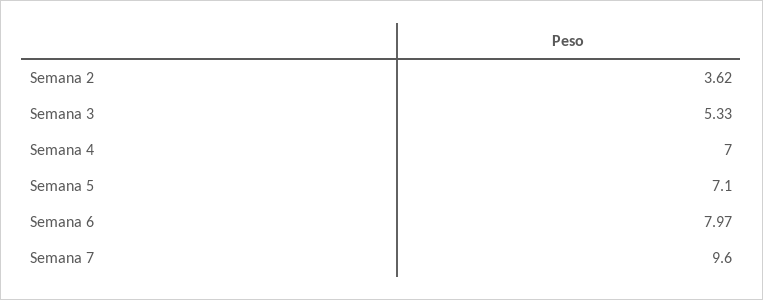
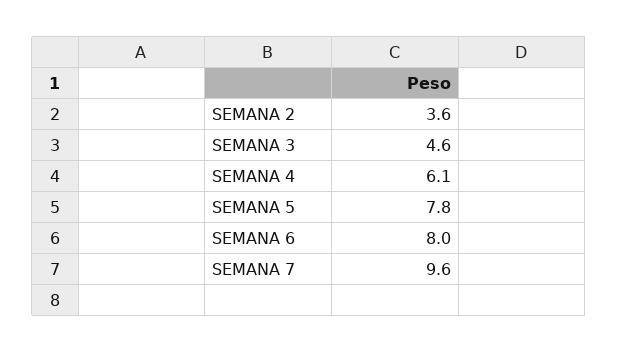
Semana 3: 5.33 -> 4.6
Semana 4: 7 -> 6.1
Semana 5: 7.1 -> 7.8

